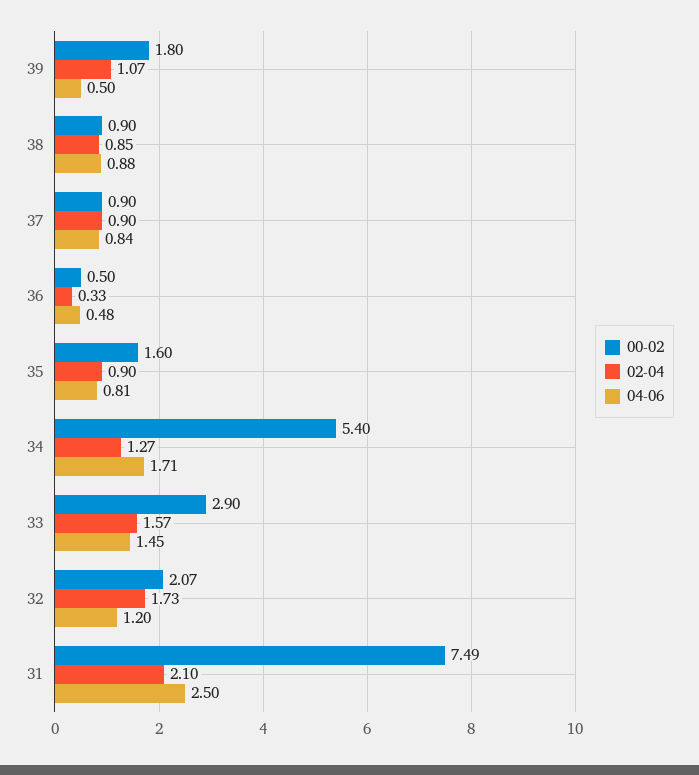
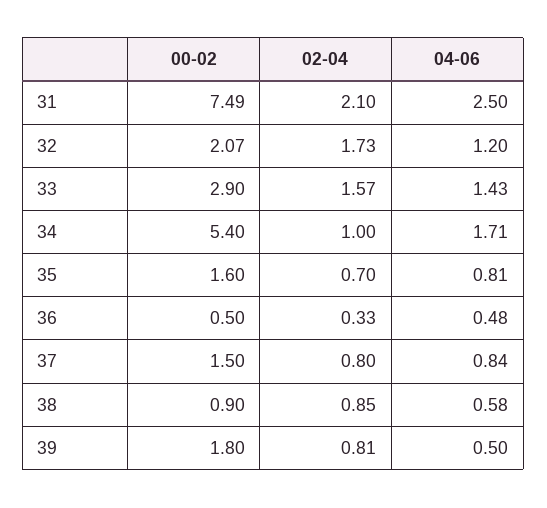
02-04, 39: 1.07 -> 0.81
04-06, 38: 0.88 -> 0.58
00-02, 37: 0.9 -> 1.5
02-04, 37: 0.9 -> 0.8
02-04, 35: 0.9 -> 0.7
02-04, 34: 1.27 -> 1
04-06, 33: 1.45 -> 1.43

